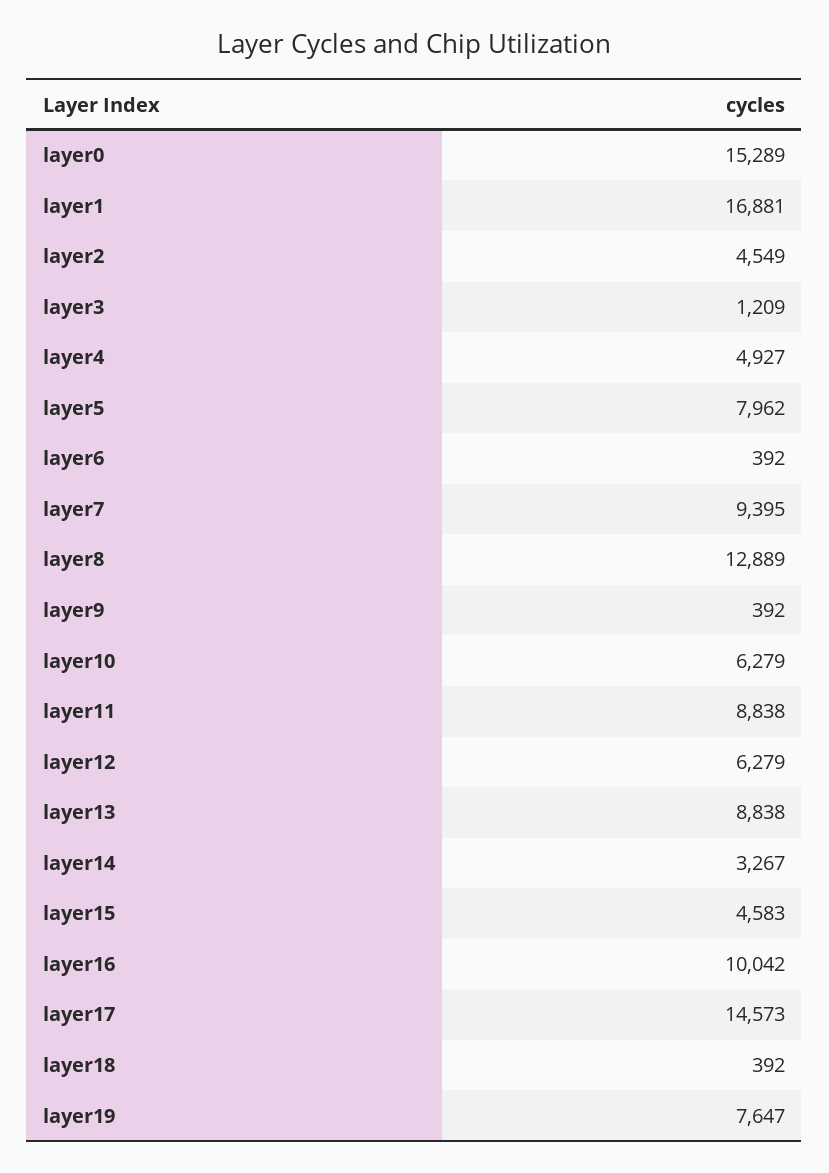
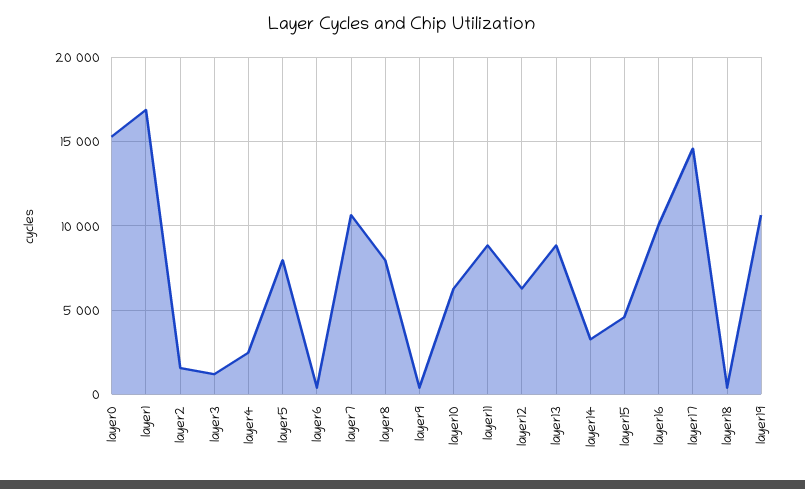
layer2: 4549 -> 1500
layer4: 4927 -> 2500
layer7: 9395 -> 10500
layer8: 12889 -> 8000
layer19: 7647 -> 10500

